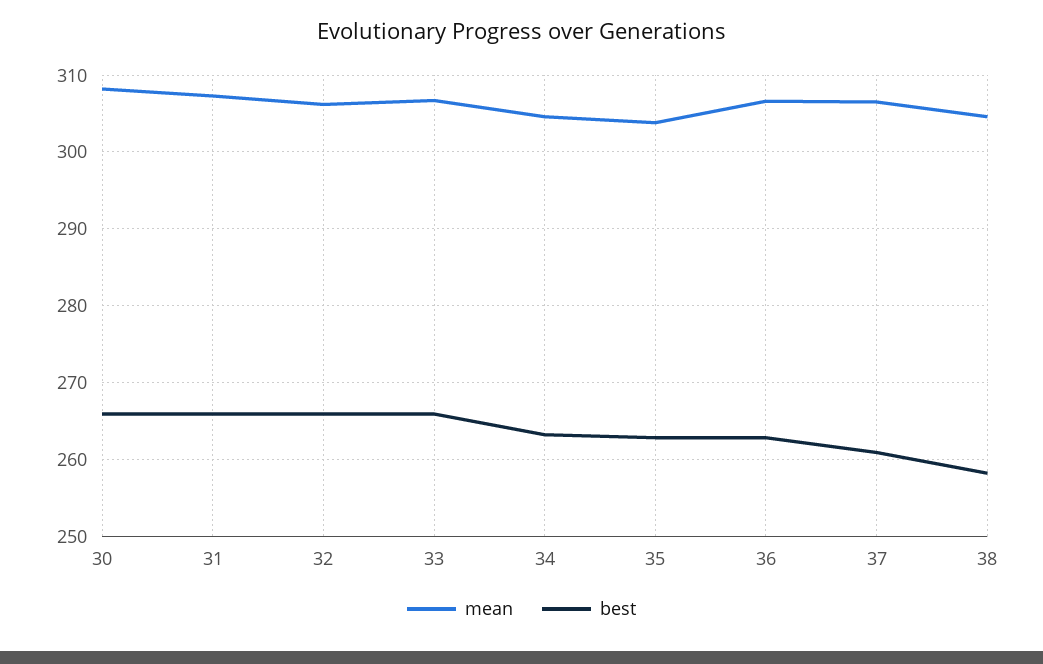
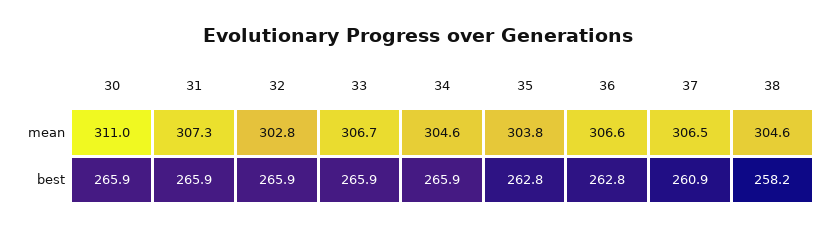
mean, 30: 308 -> 311
mean, 32: 306 -> 302.8
best, 34: 263 -> 265.9

